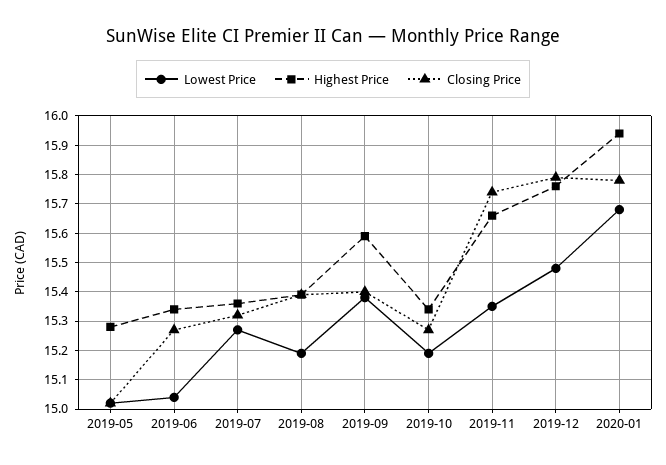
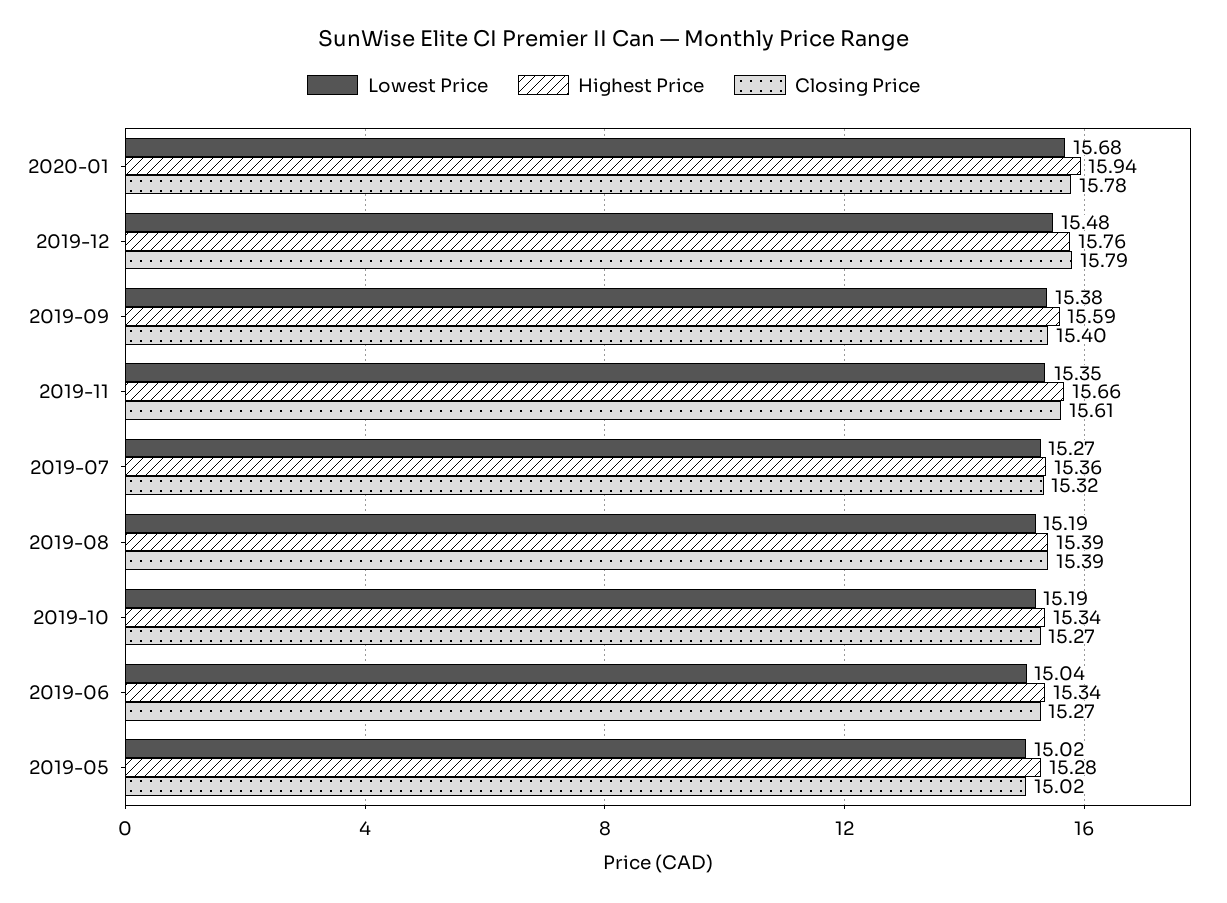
Closing Price, 2019-11: 15.75 -> 15.61

